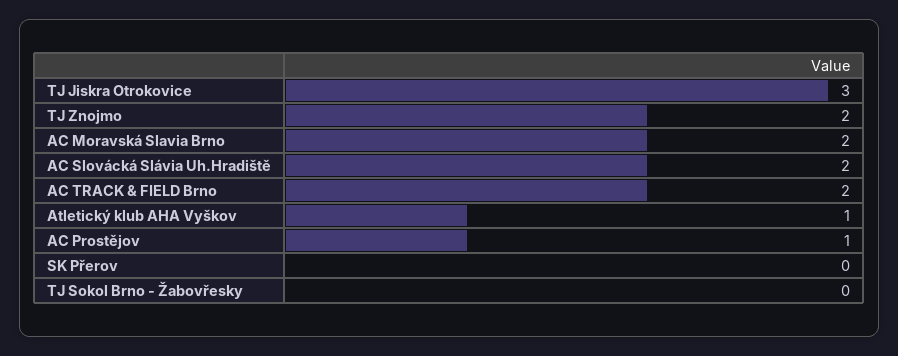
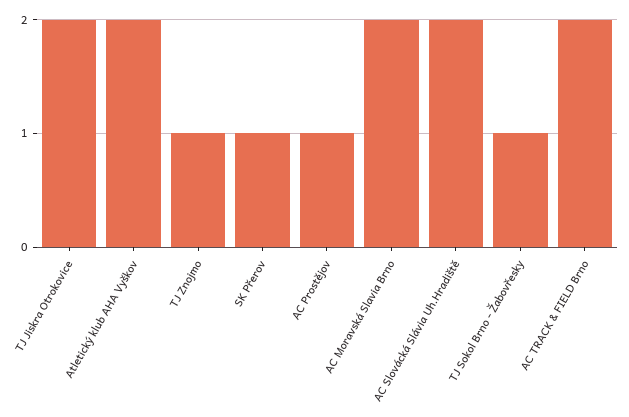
TJ Jiskra Otrokovice: 3 -> 2
TJ Znojmo: 2 -> 1
Atletický klub AHA Vyškov: 1 -> 2
SK Přerov: 0 -> 1
TJ Sokol Brno - Žabovřesky: 0 -> 1

